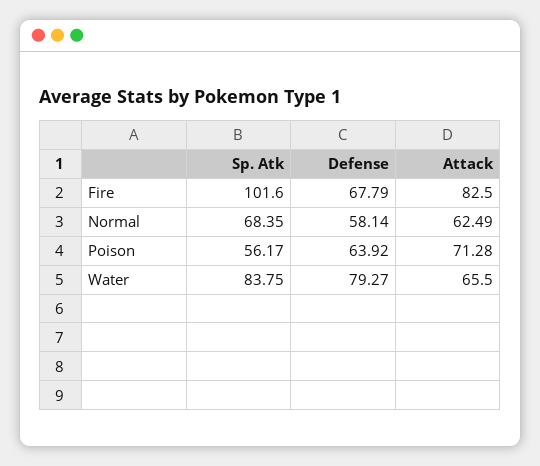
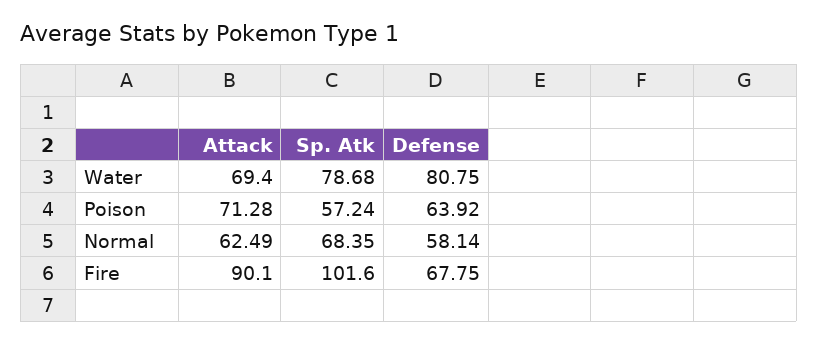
Defense, Fire: 67.79 -> 67.75
Attack, Fire: 82.5 -> 90.1
Sp. Atk, Poison: 56.17 -> 57.24
Sp. Atk, Water: 83.75 -> 78.68
Defense, Water: 79.27 -> 80.75
Attack, Water: 65.5 -> 69.4

